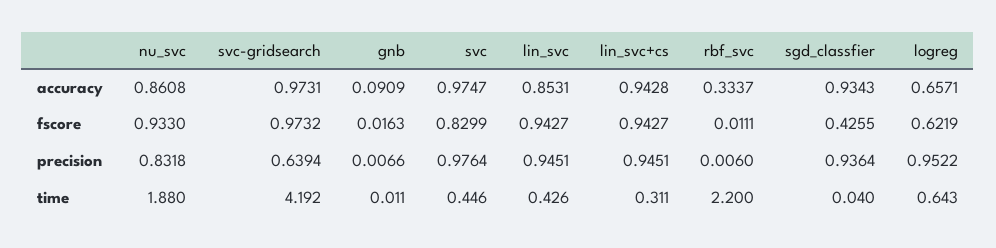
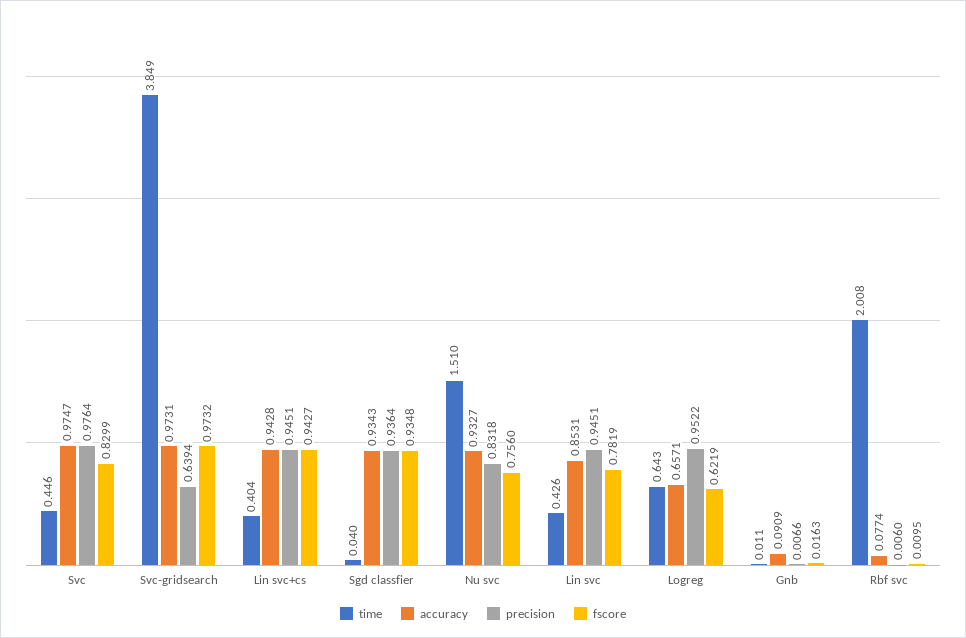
accuracy, nu_svc: 0.8608 -> 0.9327
accuracy, rbf_svc: 0.3337 -> 0.0774
fscore, nu_svc: 0.933 -> 0.756
fscore, lin_svc: 0.9427 -> 0.7819
fscore, rbf_svc: 0.0111 -> 0.0095
fscore, sgd_classfier: 0.4255 -> 0.9348
time, nu_svc: 1.88 -> 1.51
time, svc-gridsearch: 4.192 -> 3.849
time, lin_svc+cs: 0.311 -> 0.404
time, rbf_svc: 2.2 -> 2.008

